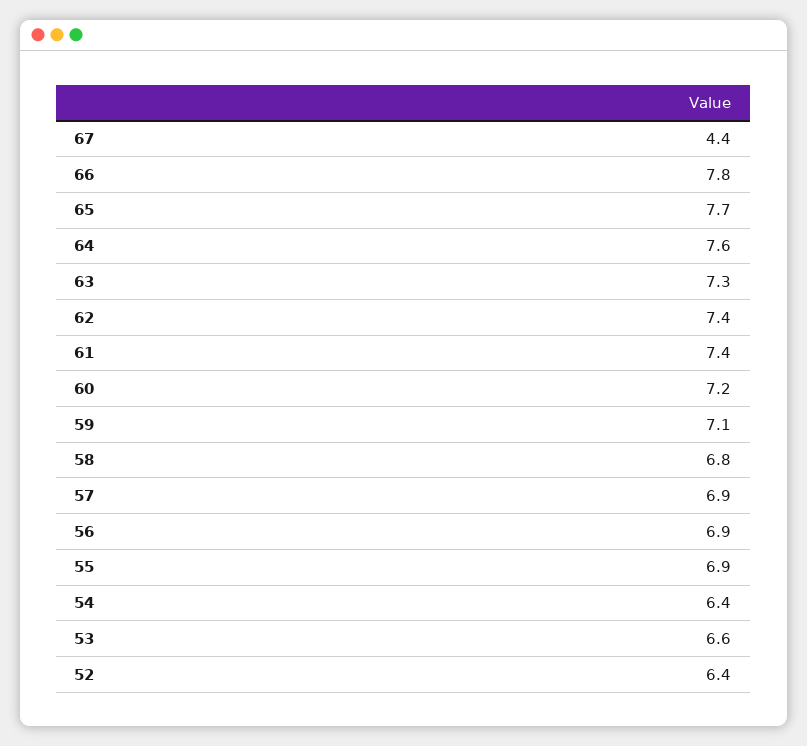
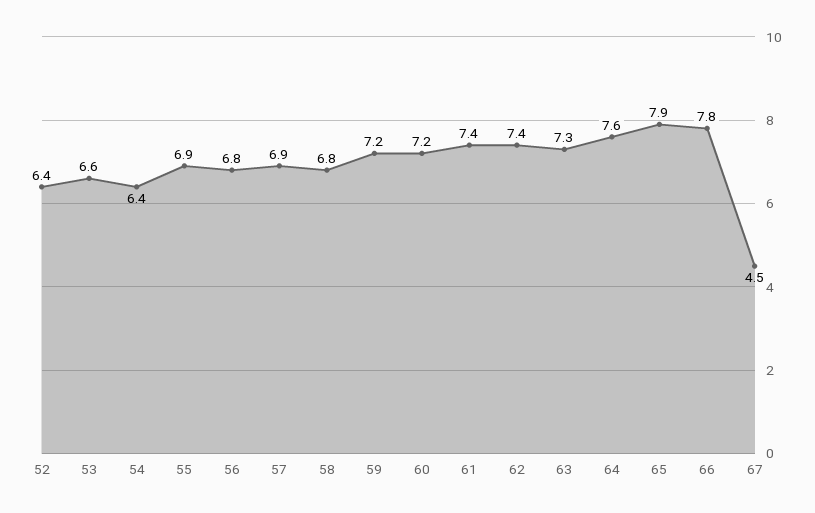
67: 4.4 -> 4.5
65: 7.7 -> 7.9
59: 7.1 -> 7.2
56: 6.9 -> 6.8

